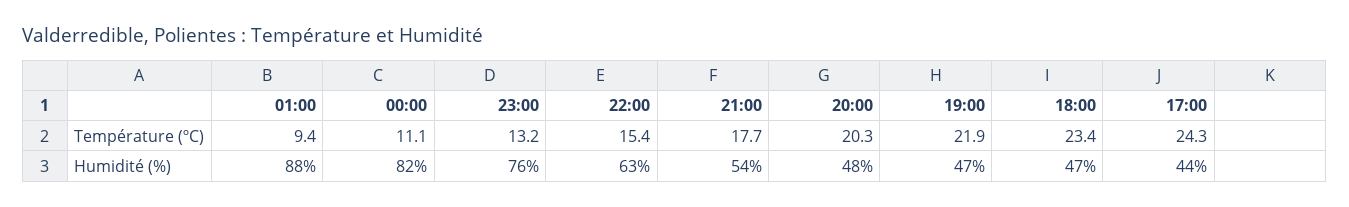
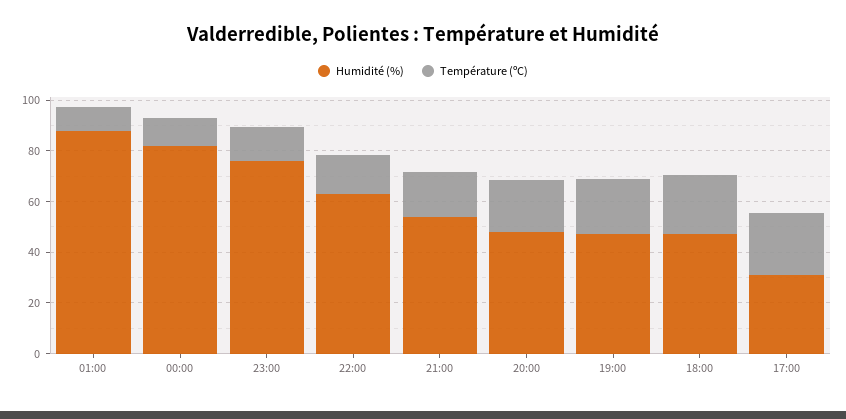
Humidité (%), 17:00: 44 -> 30

